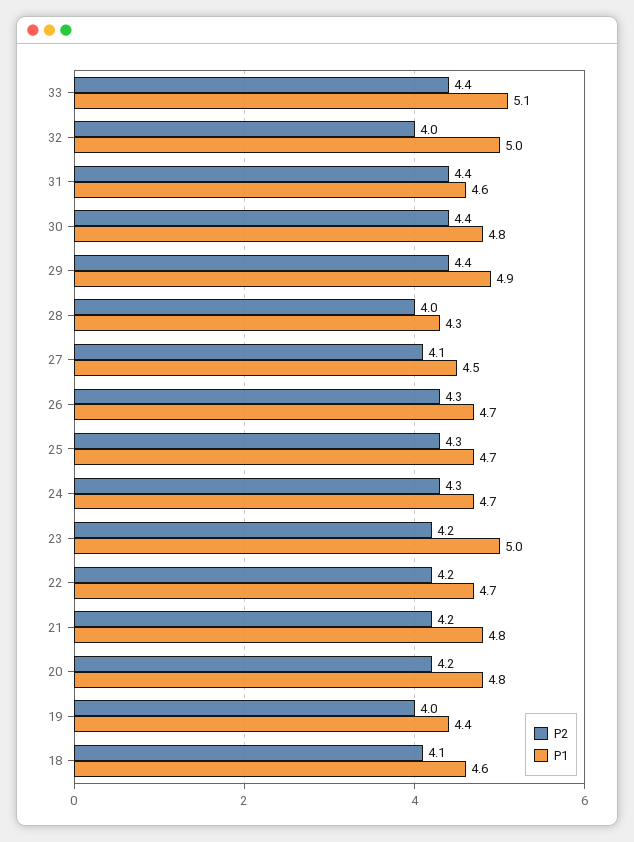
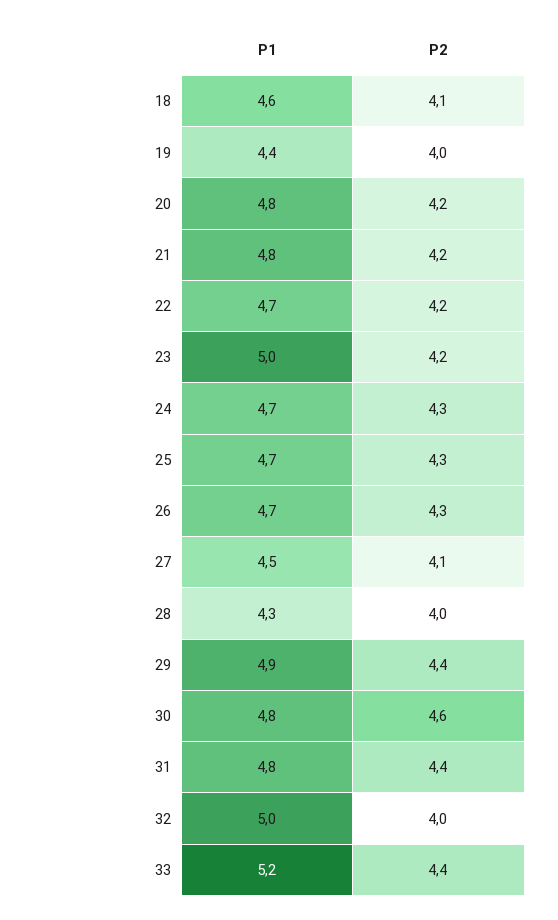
P1, 33: 5.1 -> 5.2
P1, 31: 4.6 -> 4.8
P2, 30: 4.4 -> 4.6

